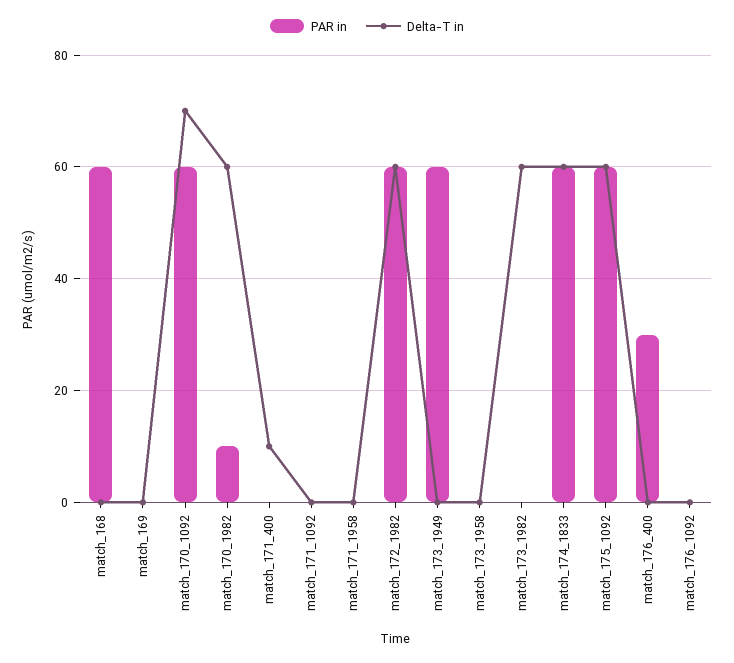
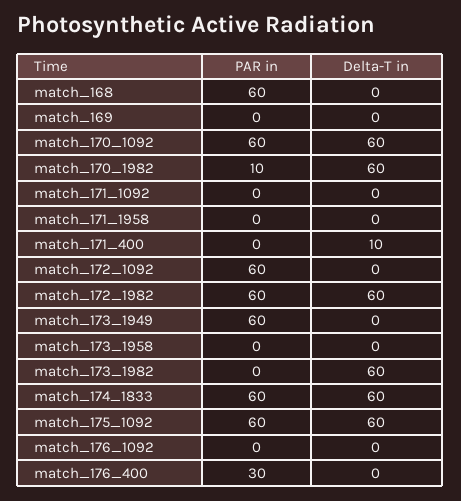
Delta-T in, match_170_1092: 70 -> 60
PAR in, match_172_1092: none -> 60
Delta-T in, match_172_1092: none -> 0

